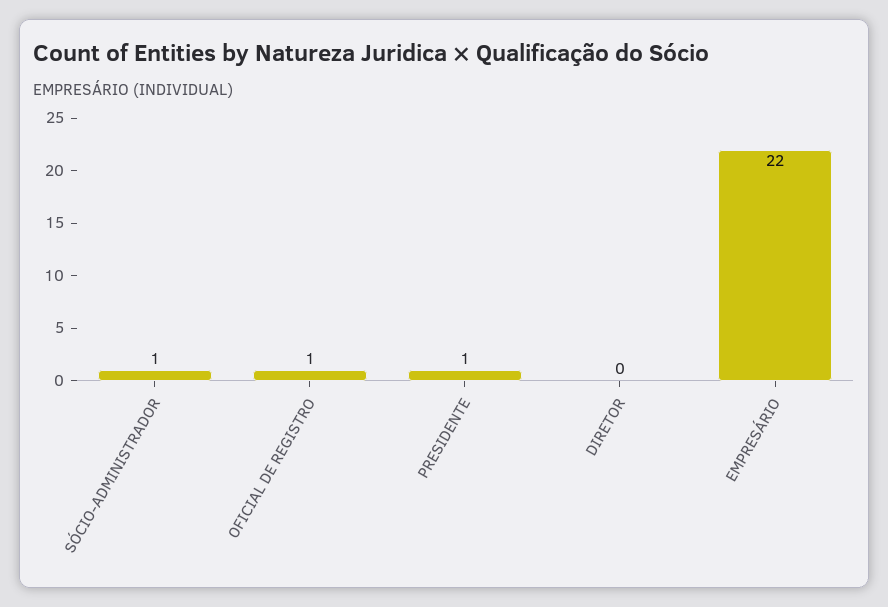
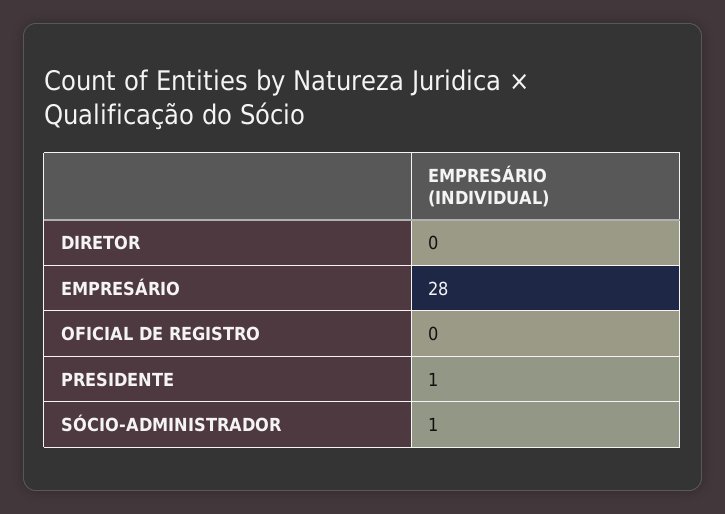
OFICIAL DE REGISTRO: 1 -> 0
EMPRESÁRIO: 22 -> 28

